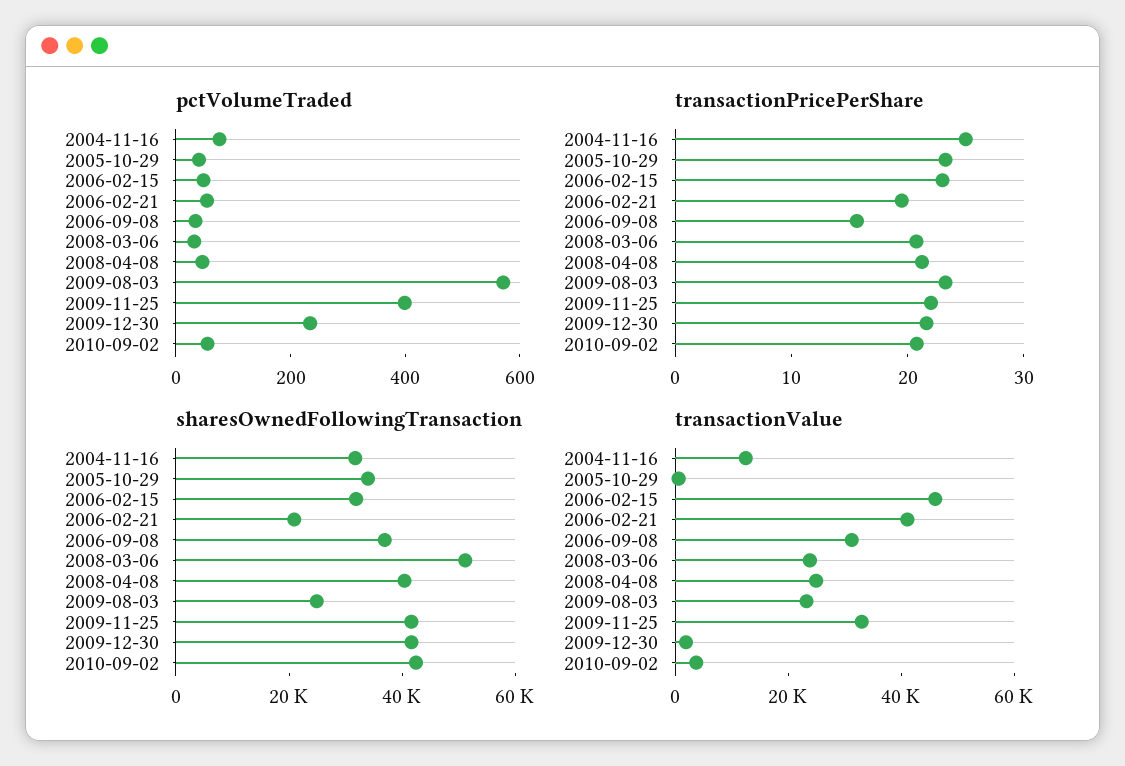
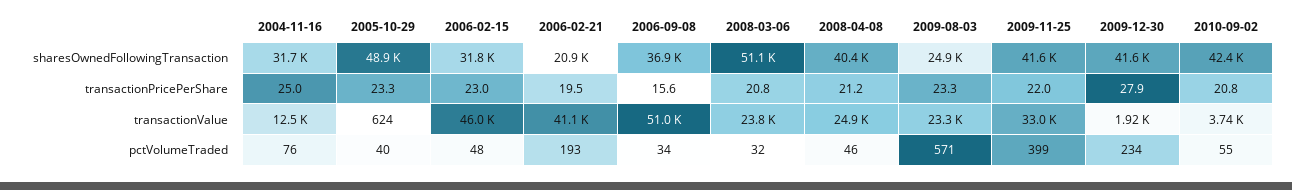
pctVolumeTraded, 2006-02-21: 50 -> 193
transactionPricePerShare, 2009-12-30: 22 -> 27.9
sharesOwnedFollowingTransaction, 2005-10-29: 35000 -> 48900
transactionValue, 2006-09-08: 30000 -> 51000

